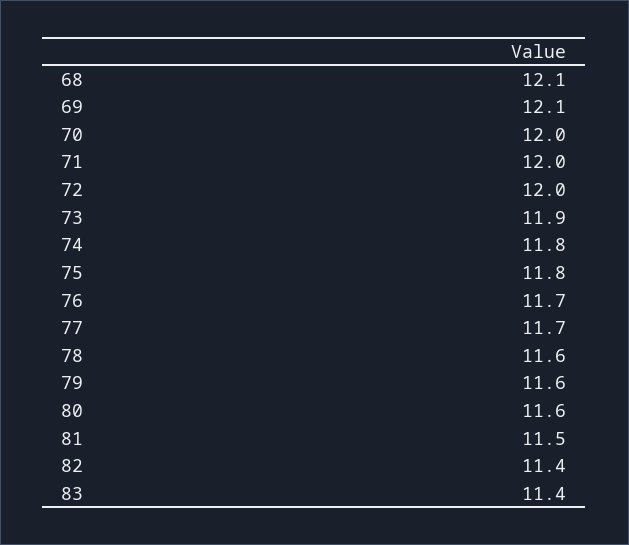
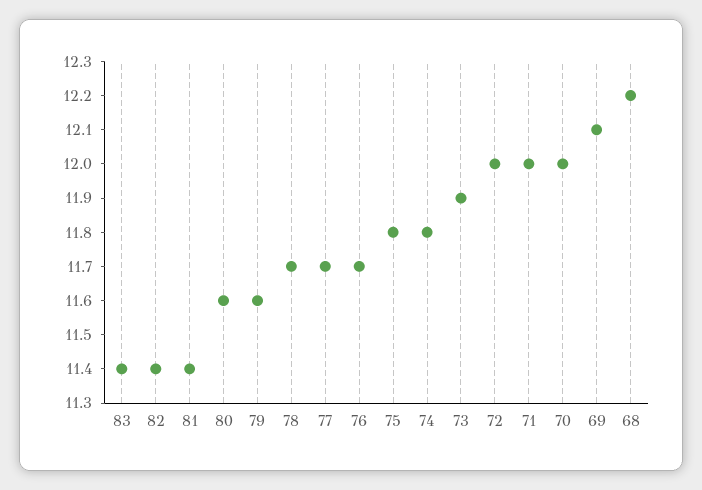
68: 12.1 -> 12.2
78: 11.6 -> 11.7
81: 11.5 -> 11.4

